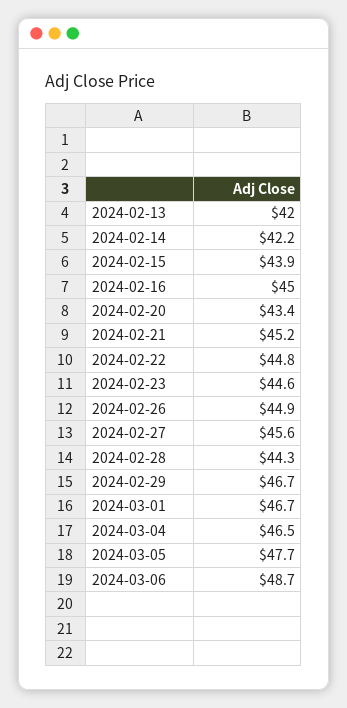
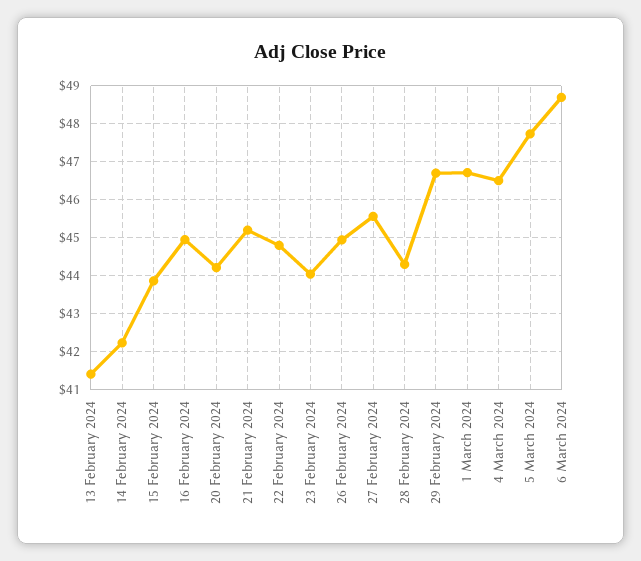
2024-02-13: 42 -> 41.4
2024-02-20: 43.4 -> 44.2
2024-02-23: 44.6 -> 44

